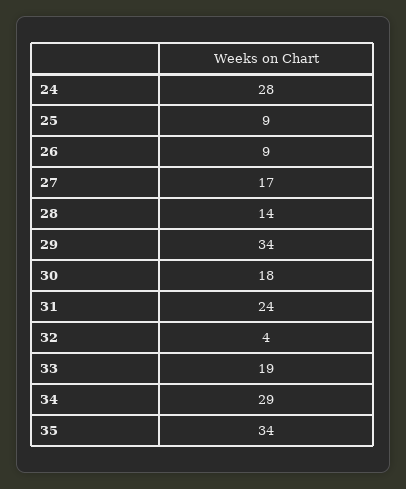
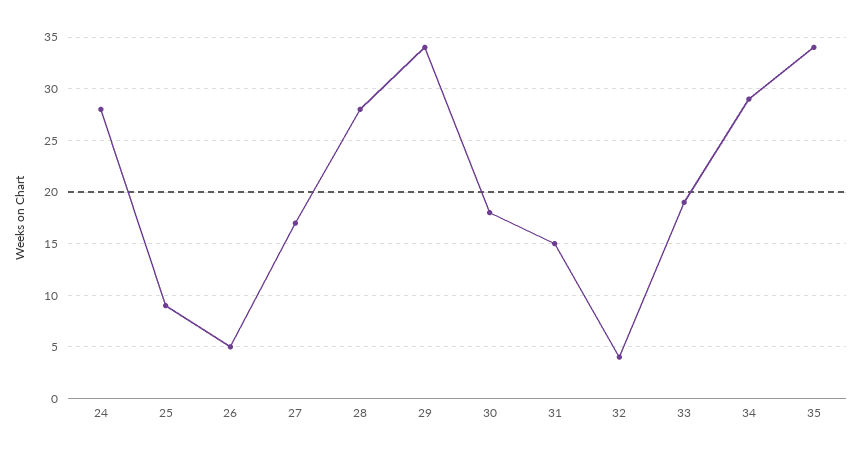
26: 9 -> 5
28: 14 -> 28
31: 24 -> 15

